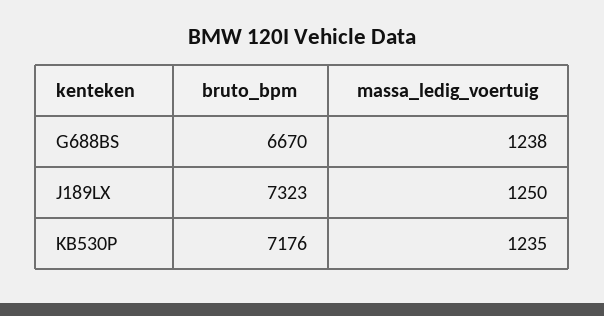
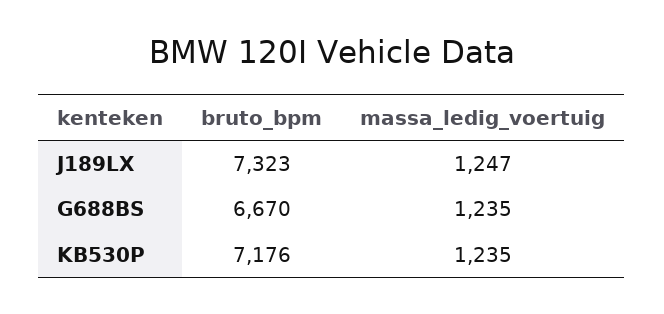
massa_ledig_voertuig, G688BS: 1238 -> 1235
massa_ledig_voertuig, J189LX: 1250 -> 1247

